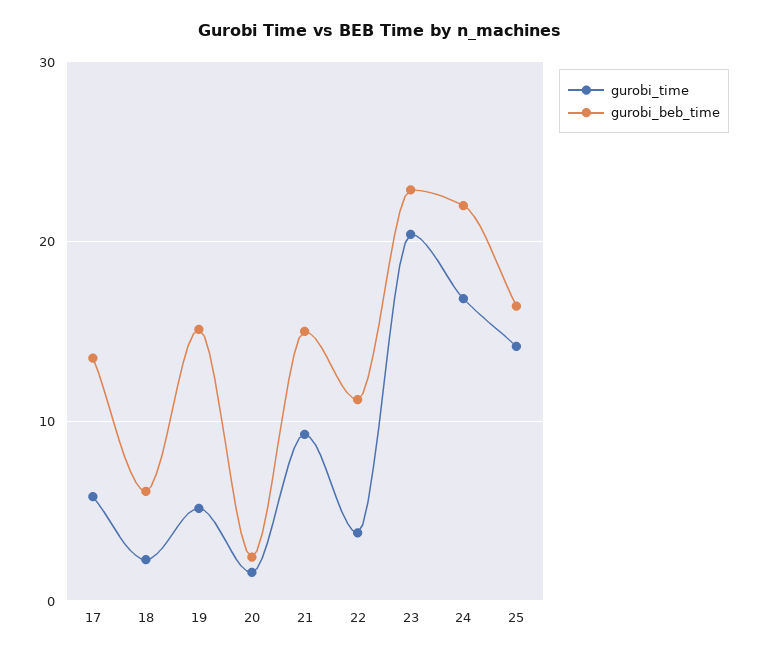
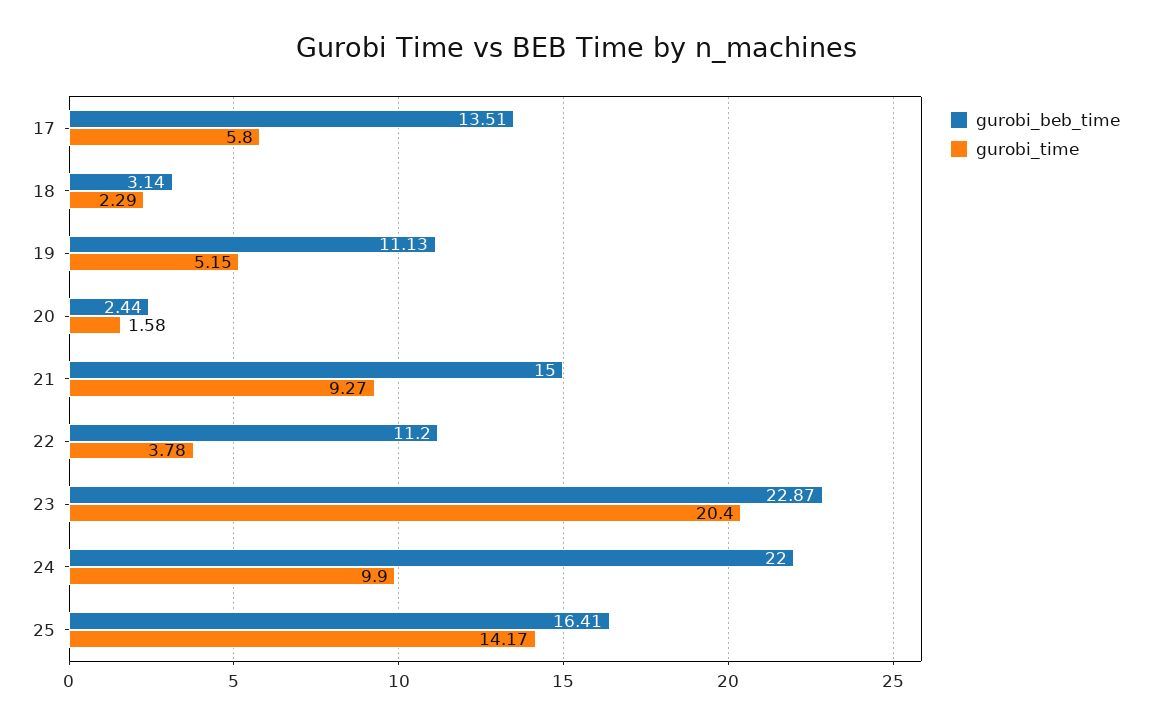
gurobi_beb_time, 18: 6 -> 3.14
gurobi_beb_time, 19: 15 -> 11.13
gurobi_time, 24: 17 -> 9.9

